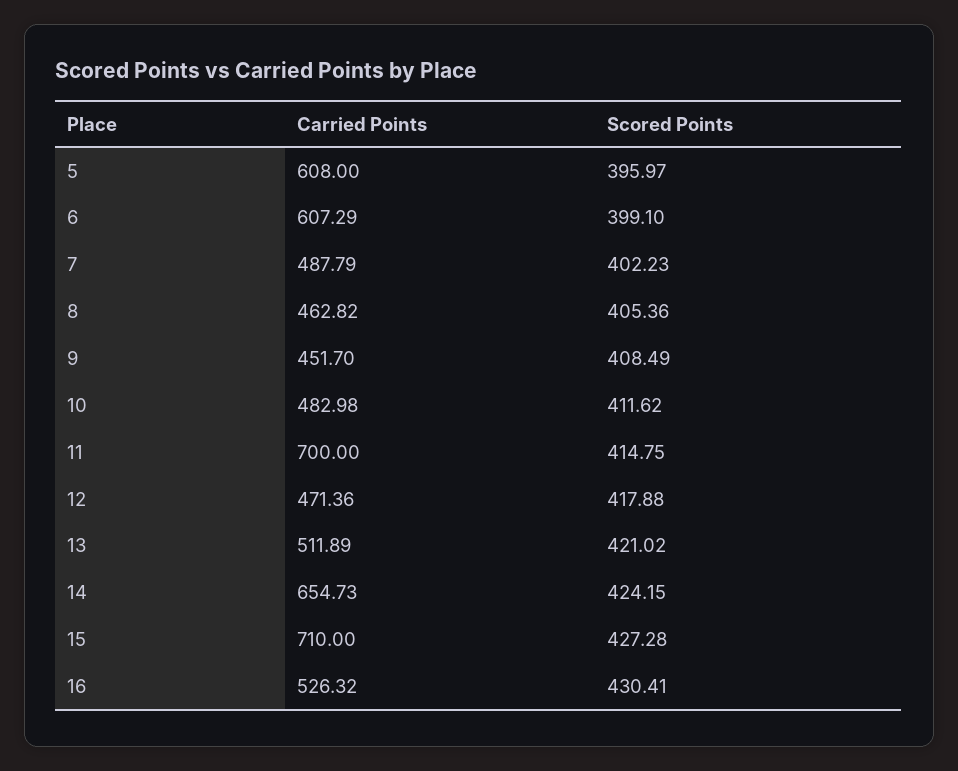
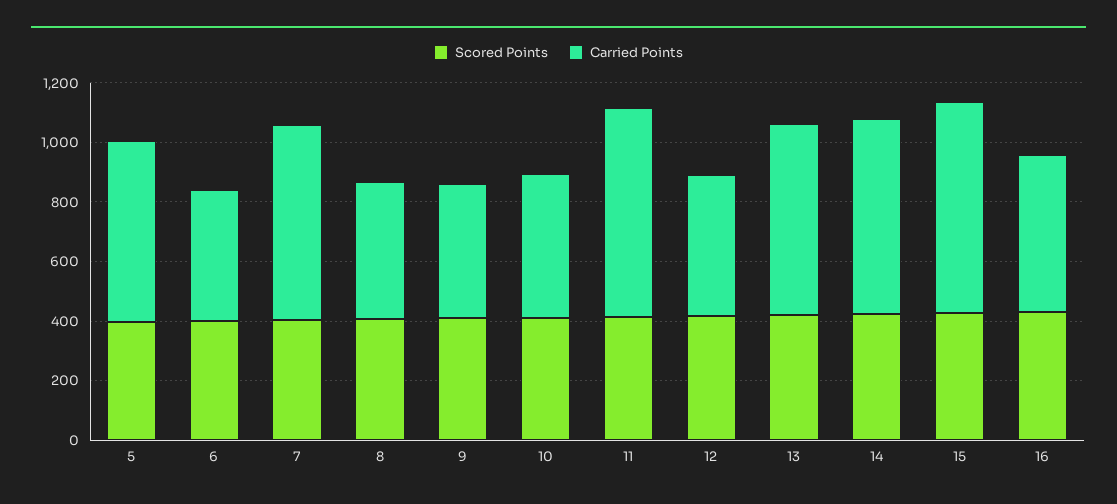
Carried Points, 6: 607.29 -> 450
Carried Points, 7: 487.79 -> 650
Carried Points, 13: 511.89 -> 650

